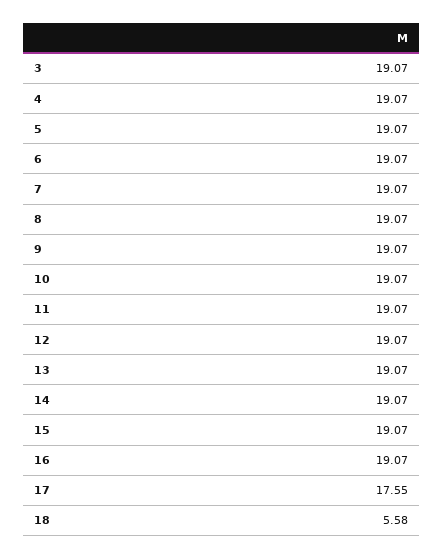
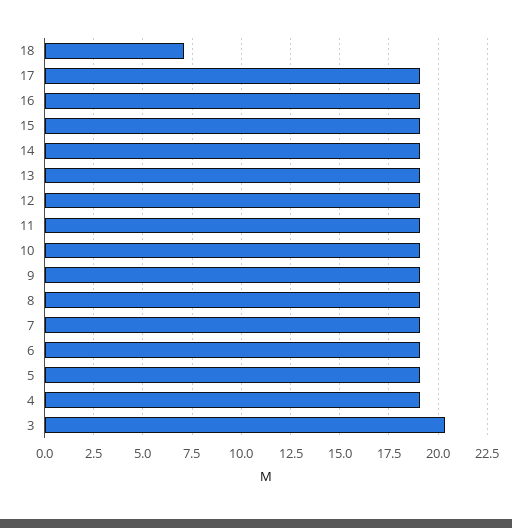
3: 19.07 -> 20.5
17: 17.55 -> 19
18: 5.58 -> 7

